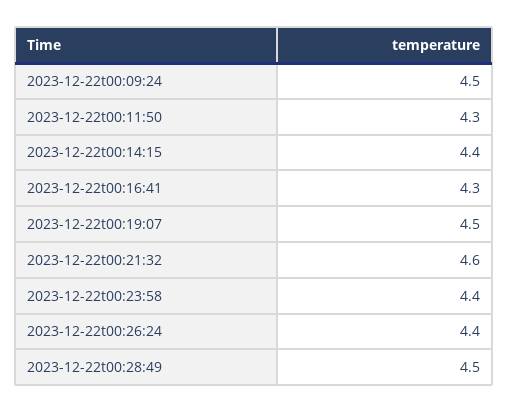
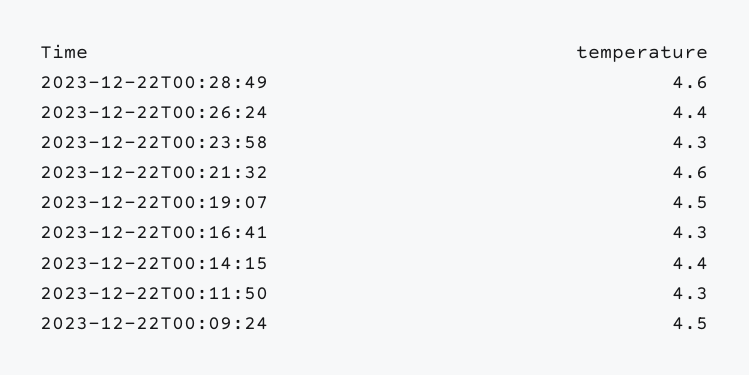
2023-12-22t00:23:58: 4.4 -> 4.3
2023-12-22t00:28:49: 4.5 -> 4.6

